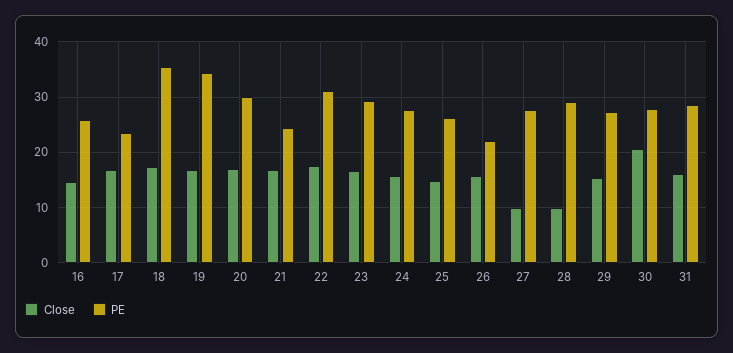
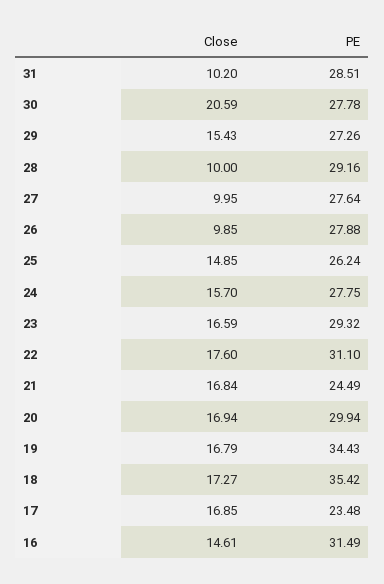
PE, 16: 26 -> 31.49
Close, 26: 16 -> 9.85
PE, 26: 22 -> 27.88
Close, 31: 16 -> 10.2

